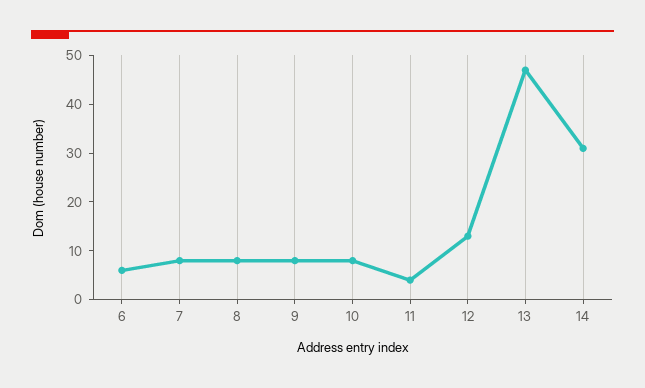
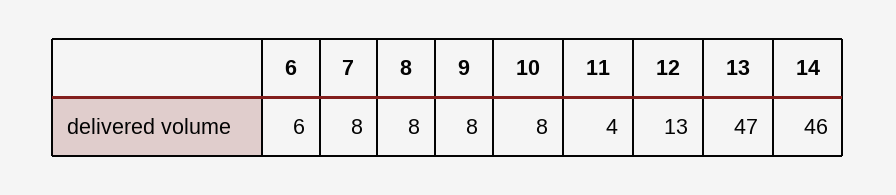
14: 30 -> 46

